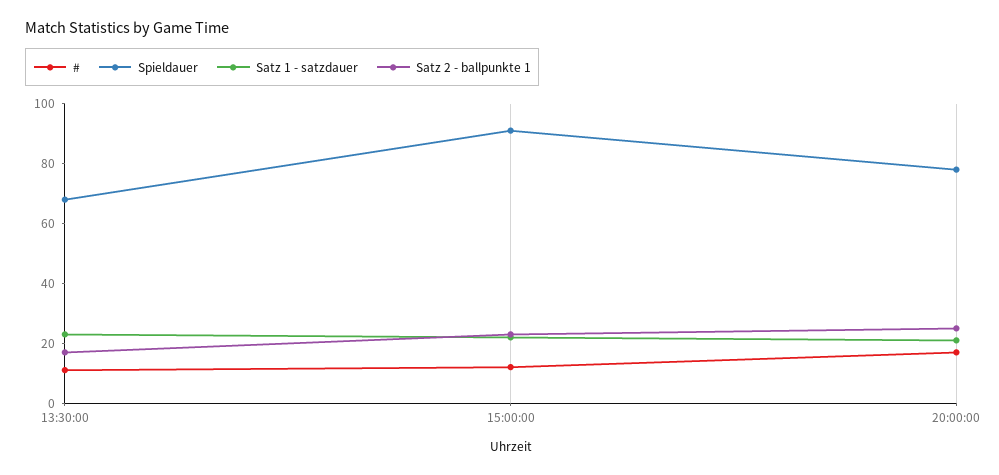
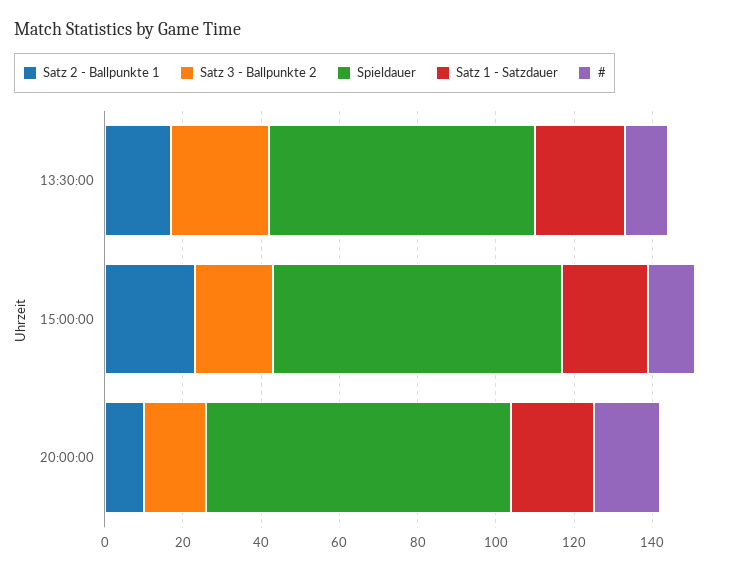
Spieldauer, 15:00:00: 90 -> 75
Satz 2 - ballpunkte 1, 20:00:00: 25 -> 10
Satz 3 - Ballpunkte 2, 13:30:00: none -> 25
Satz 3 - Ballpunkte 2, 15:00:00: none -> 20
Satz 3 - Ballpunkte 2, 20:00:00: none -> 15

